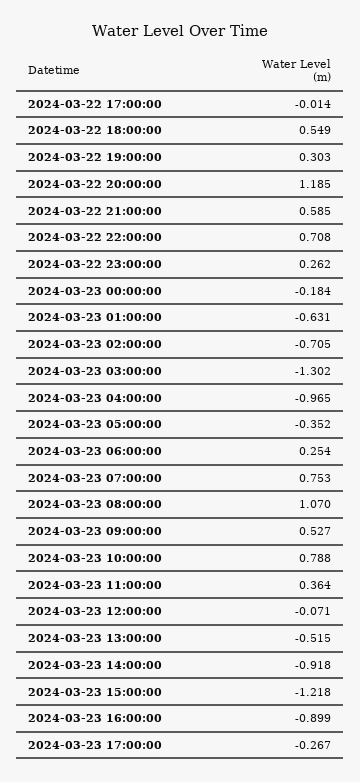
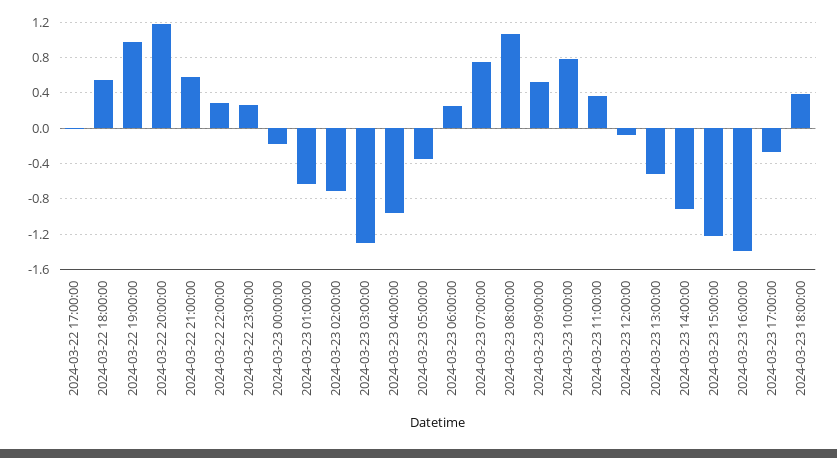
2024-03-22 19:00:00: 0.303 -> 1
2024-03-22 22:00:00: 0.708 -> 0.3
2024-03-23 16:00:00: -0.899 -> -1.4
2024-03-23 18:00:00: none -> 0.4

